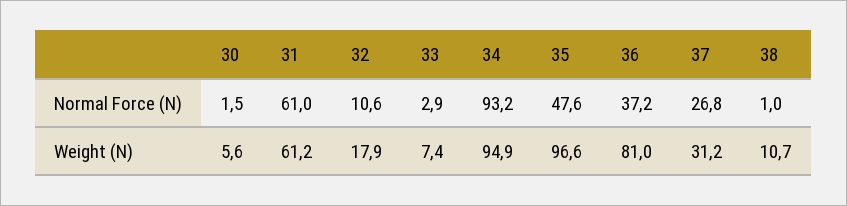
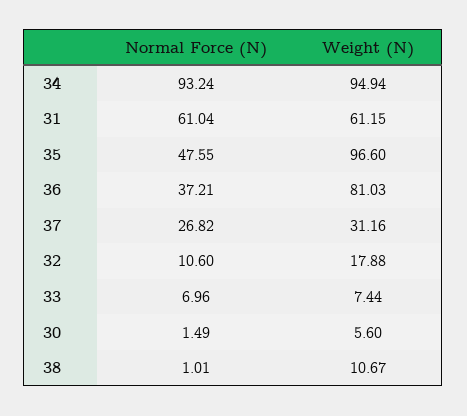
33, Normal Force (N): 2.9 -> 6.96

